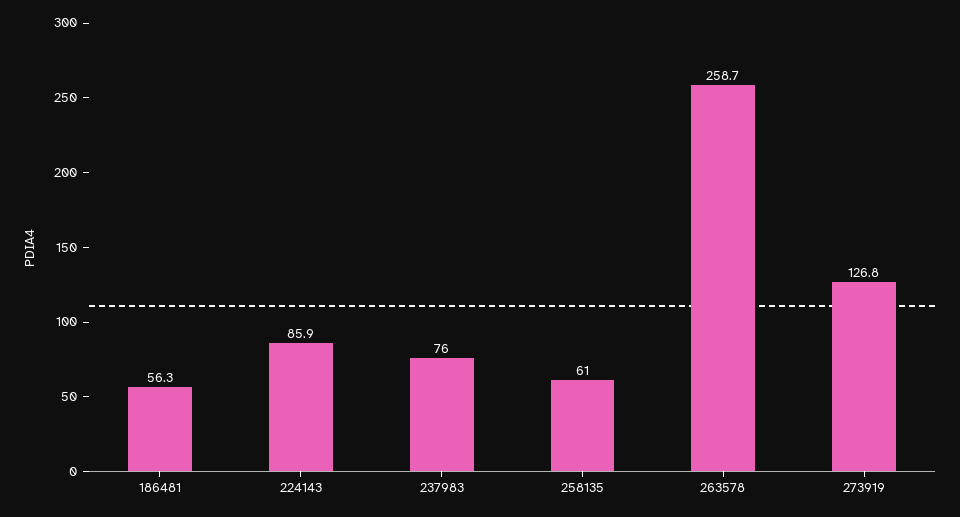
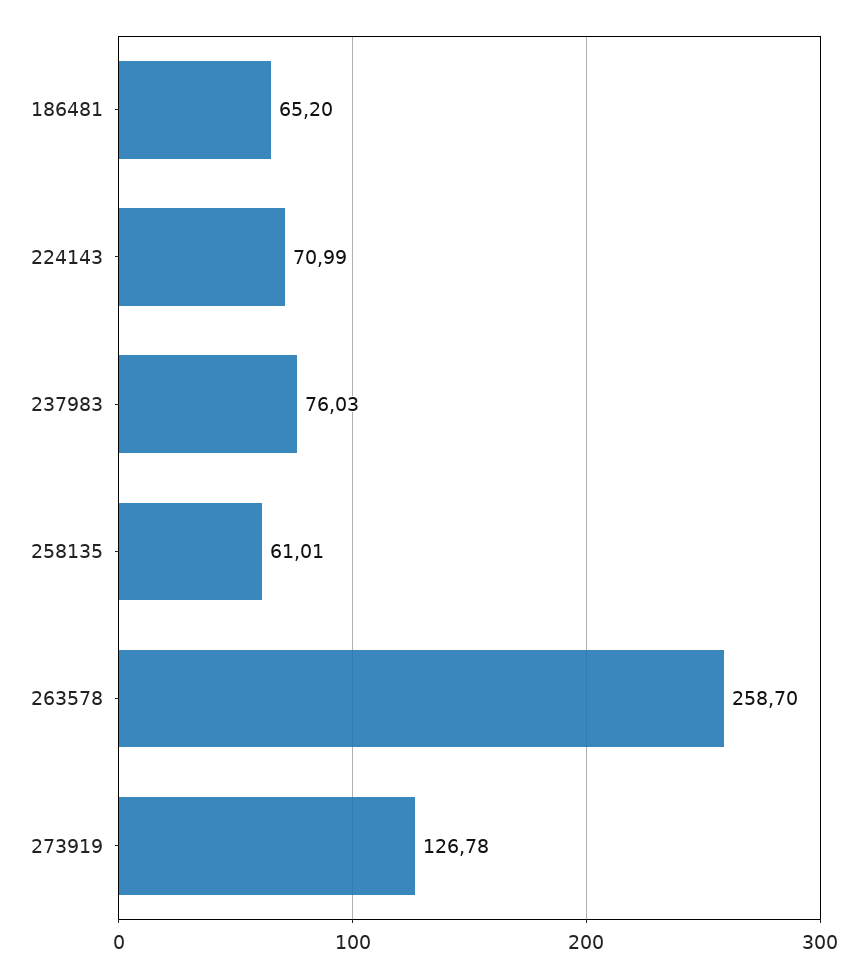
186481: 56.3 -> 65.2
224143: 85.9 -> 70.99

